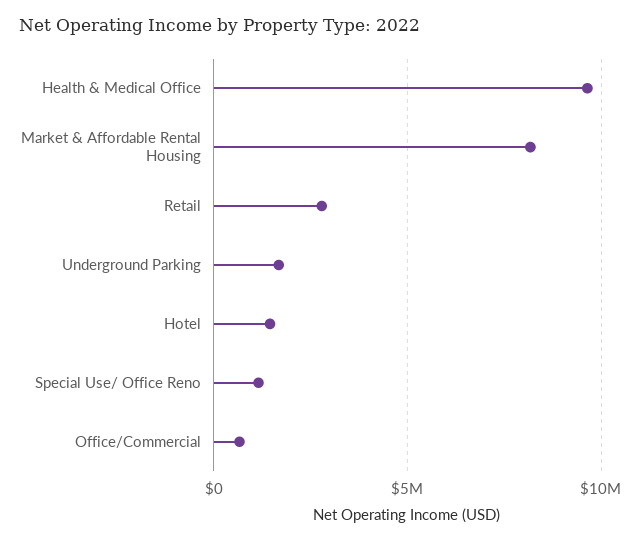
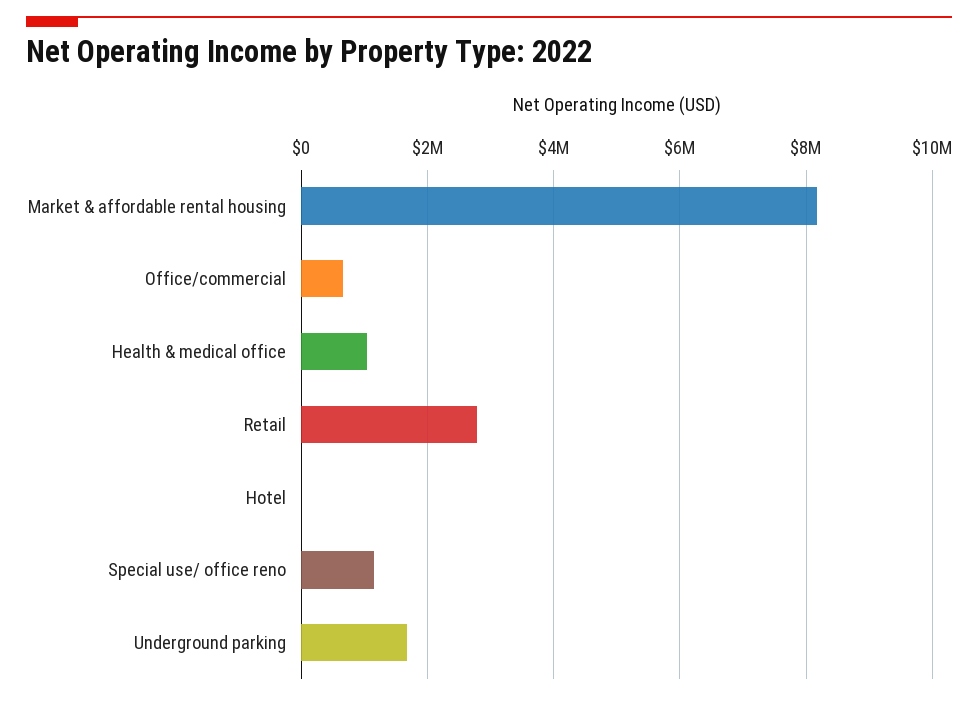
Health & Medical Office: 9500000 -> 1000000
Hotel: 1500000 -> 0

